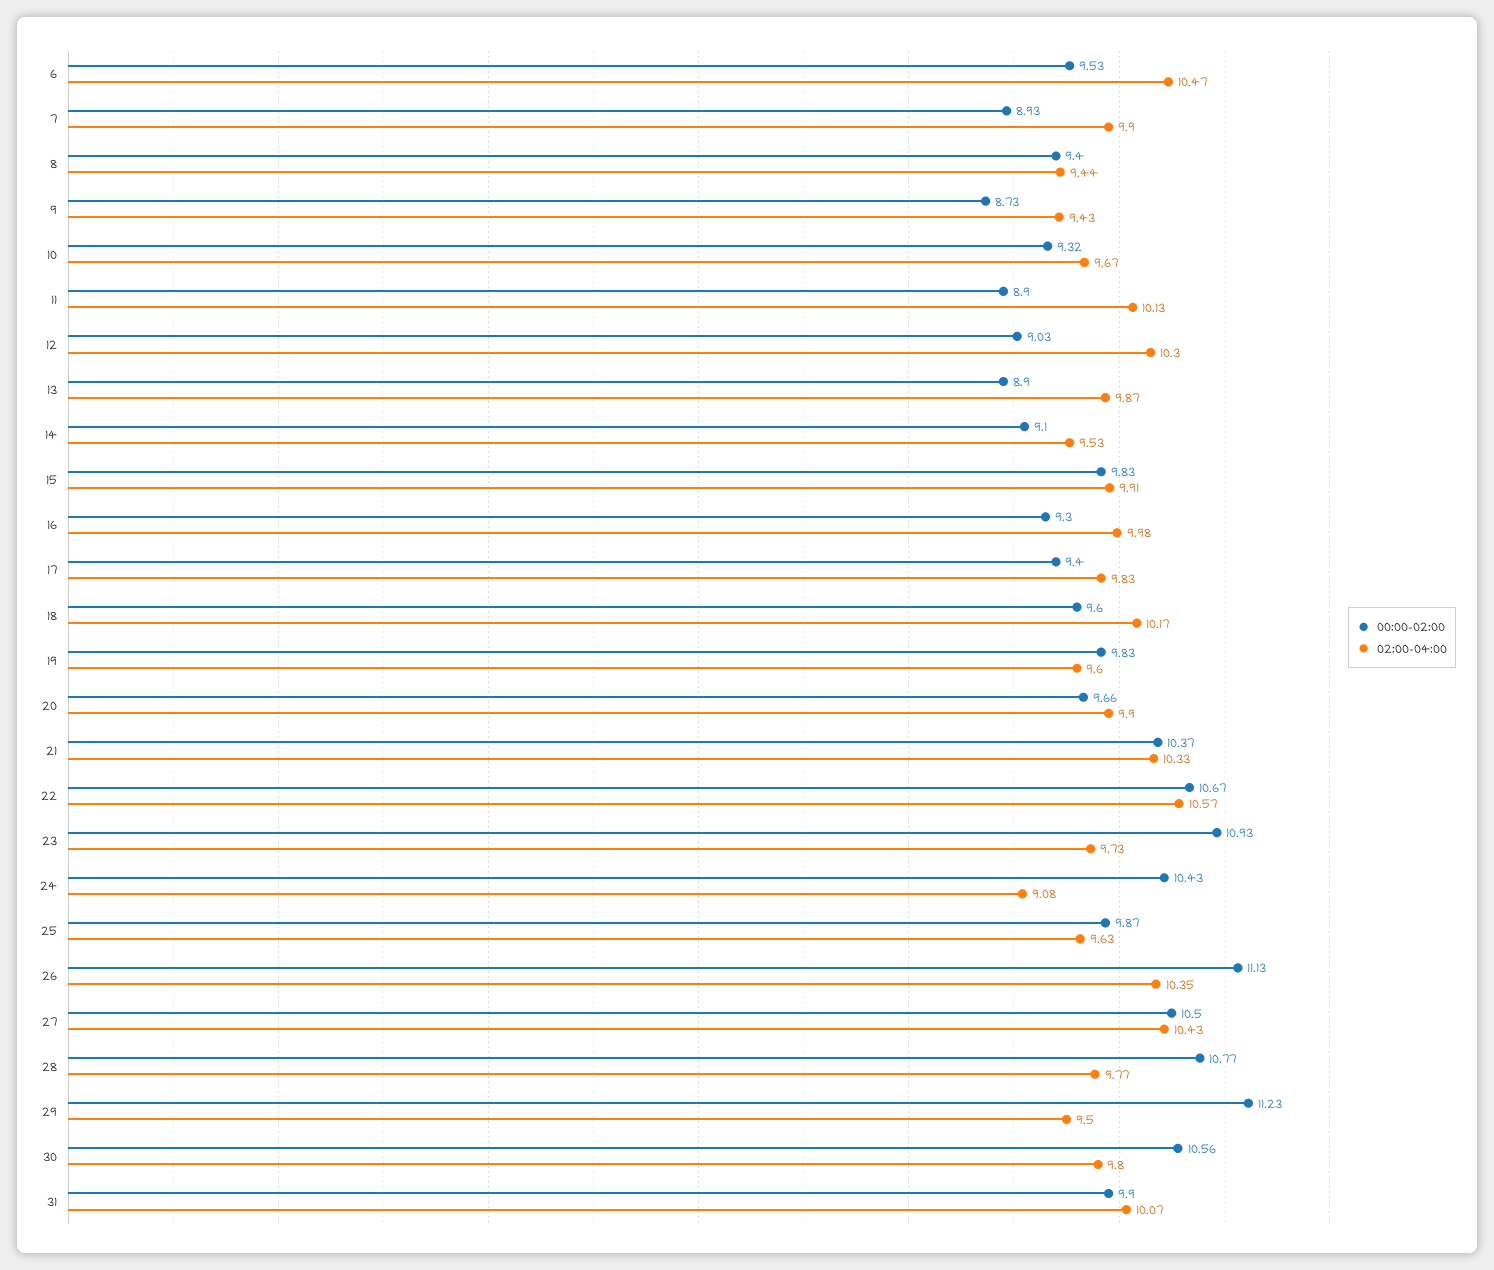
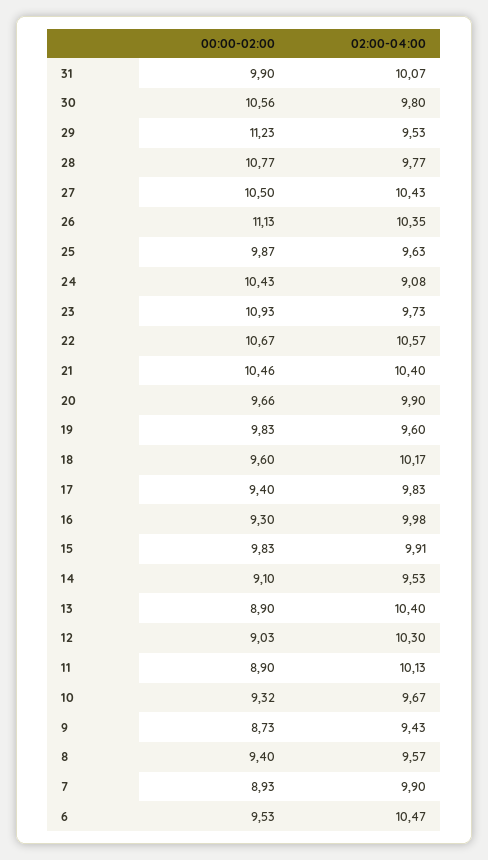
02:00-04:00, 8: 9.44 -> 9.57
02:00-04:00, 13: 9.87 -> 10.4
00:00-02:00, 21: 10.37 -> 10.46
02:00-04:00, 21: 10.33 -> 10.4
02:00-04:00, 29: 9.5 -> 9.53

